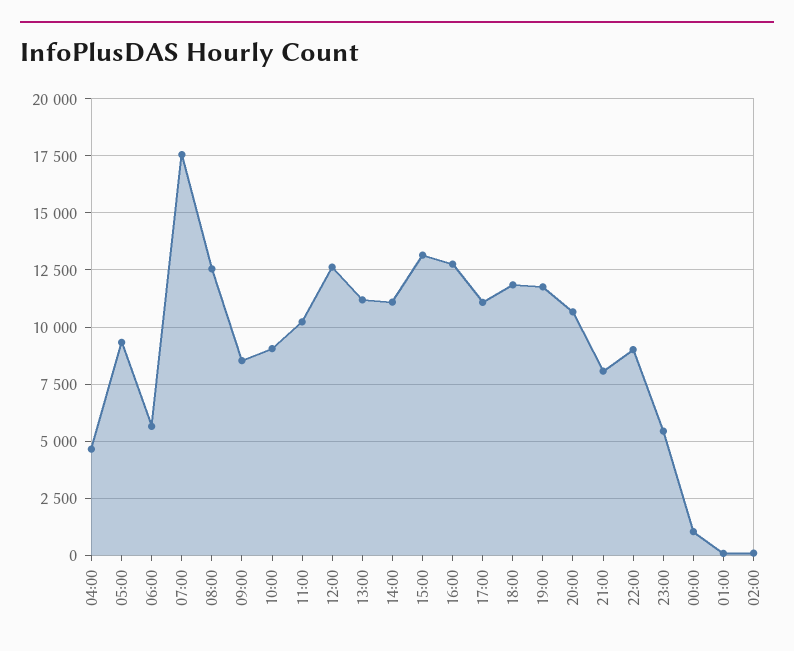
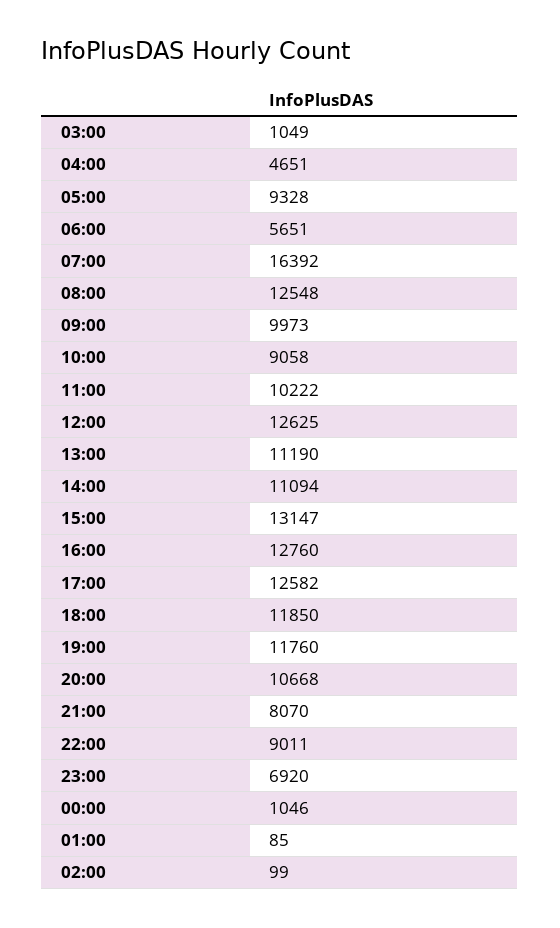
07:00: 17500 -> 16392
09:00: 8500 -> 9973
17:00: 11000 -> 12582
23:00: 5500 -> 6920
03:00: none -> 1049

